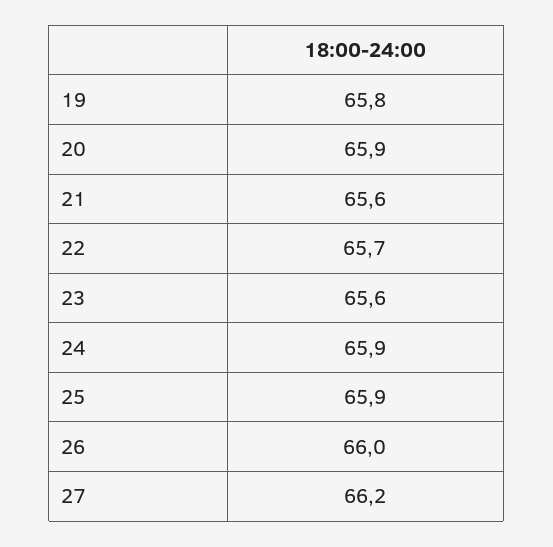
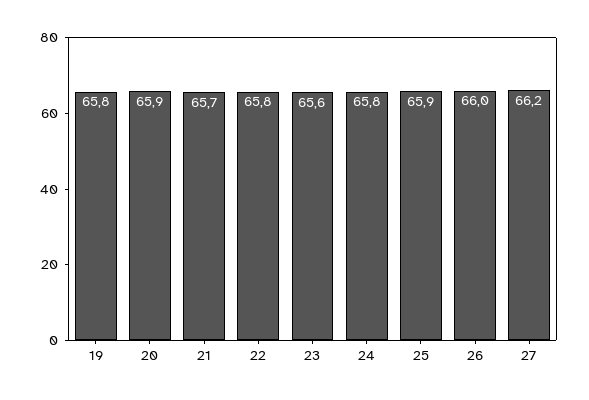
21: 65.6 -> 65.7
22: 65.7 -> 65.8
24: 65.9 -> 65.8

